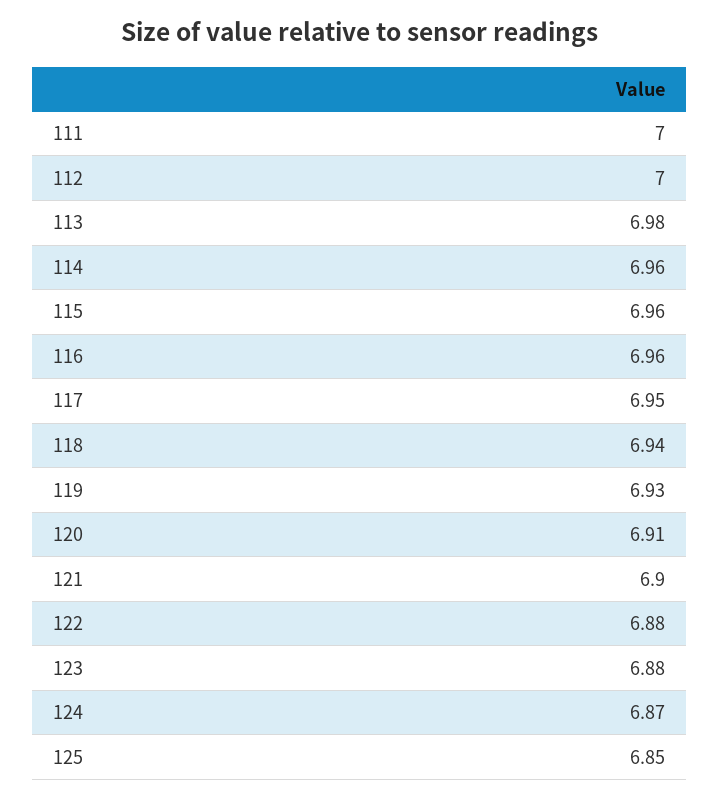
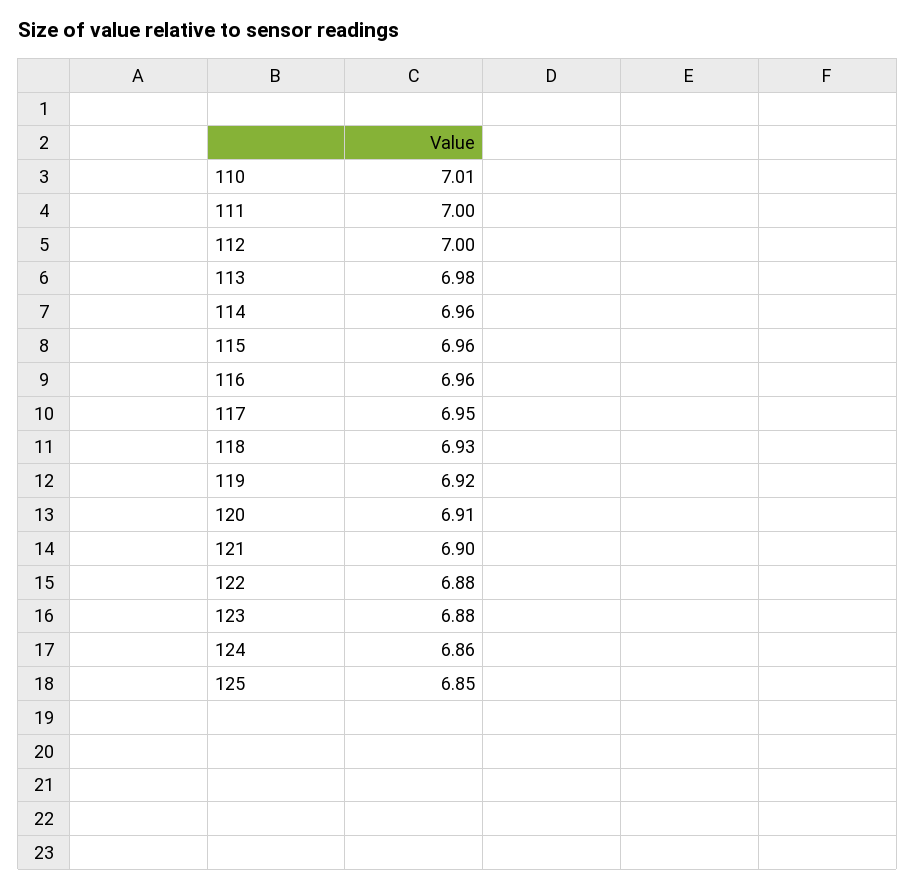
118: 6.94 -> 6.93
119: 6.93 -> 6.92
124: 6.87 -> 6.86
110: none -> 7.01

